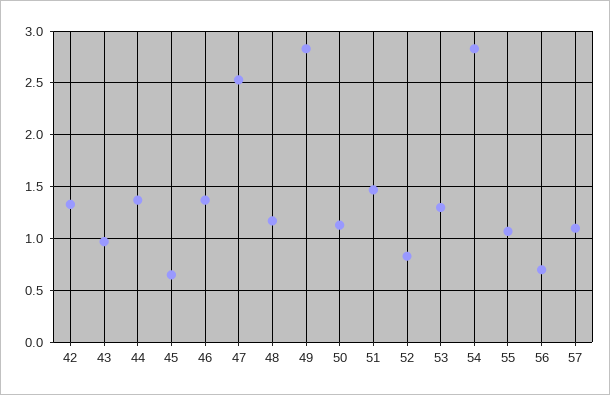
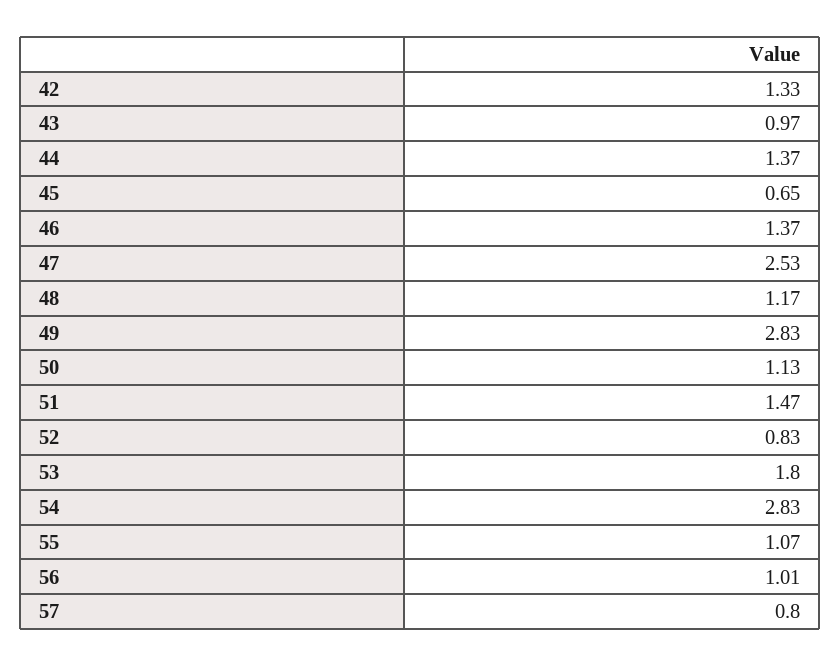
53: 1.3 -> 1.8
56: 0.7 -> 1.01
57: 1.1 -> 0.8

